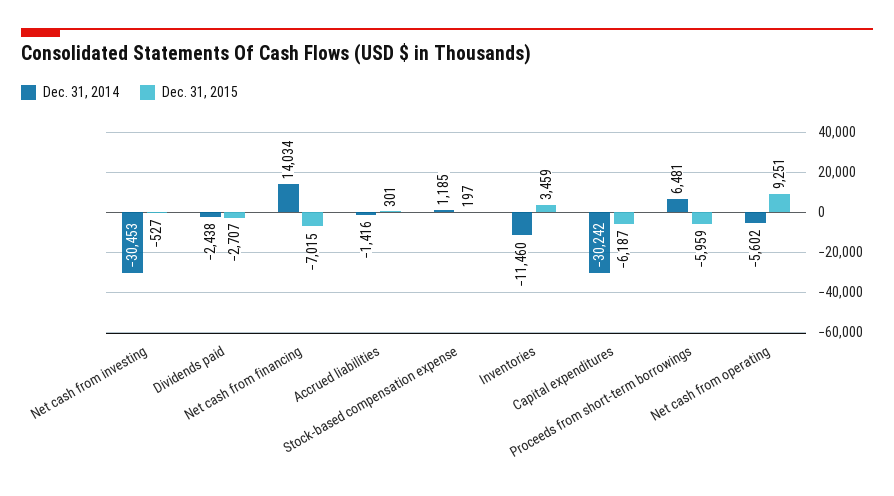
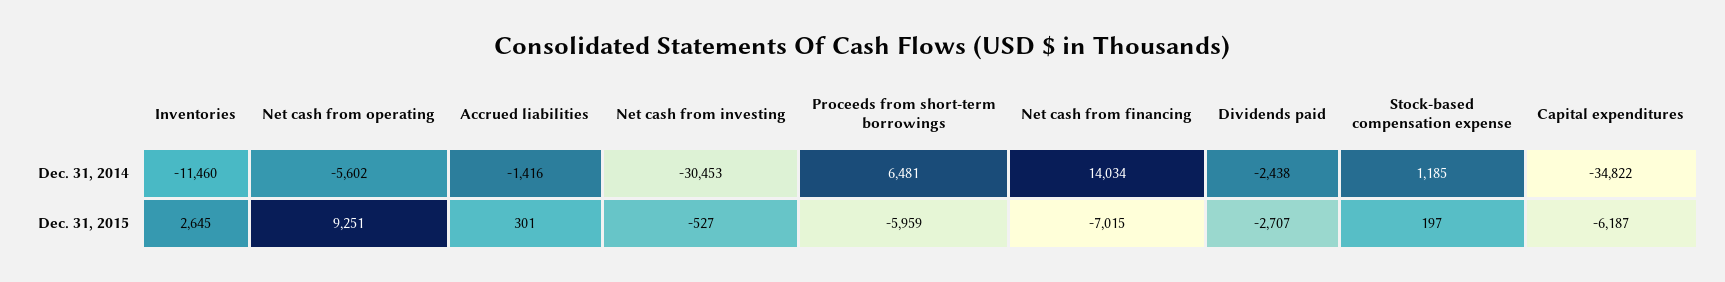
Dec. 31, 2015, Inventories: 3459 -> 2645
Dec. 31, 2014, Capital expenditures: -30242 -> -34822

